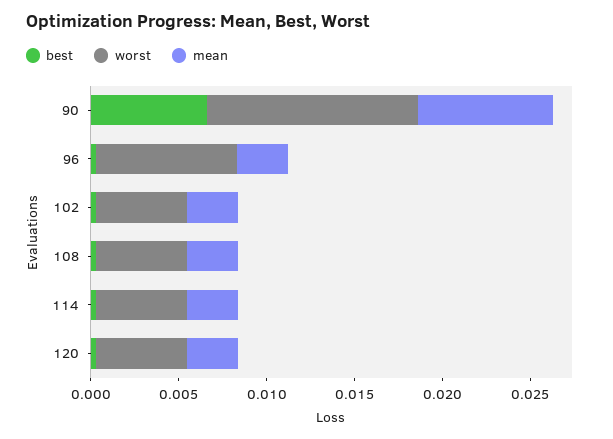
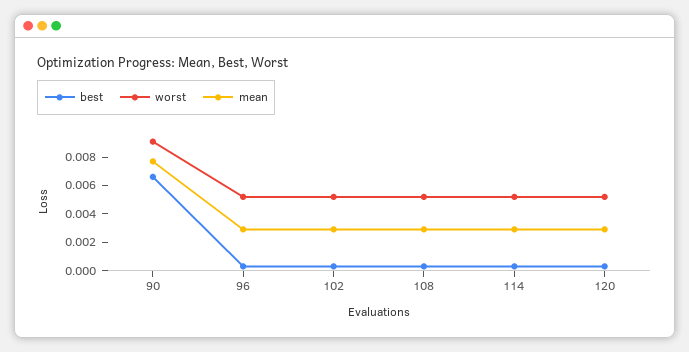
worst, 90: 0.012 -> 0.009
worst, 96: 0.008 -> 0.005

